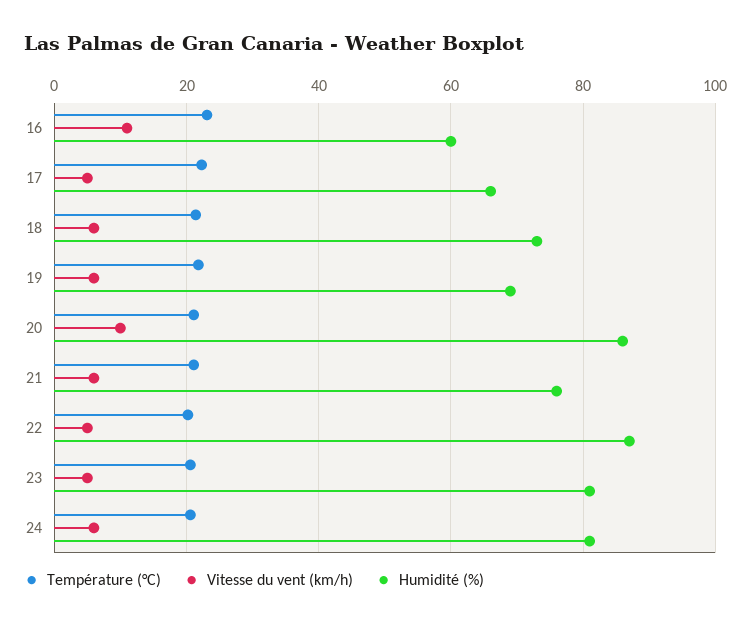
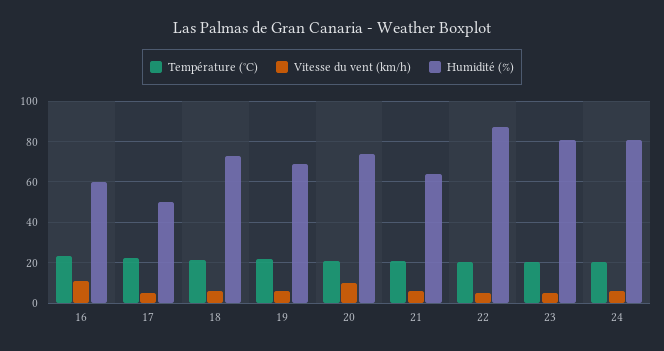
Humidité (%), 17: 66 -> 50
Humidité (%), 20: 86 -> 75
Humidité (%), 21: 76 -> 65

